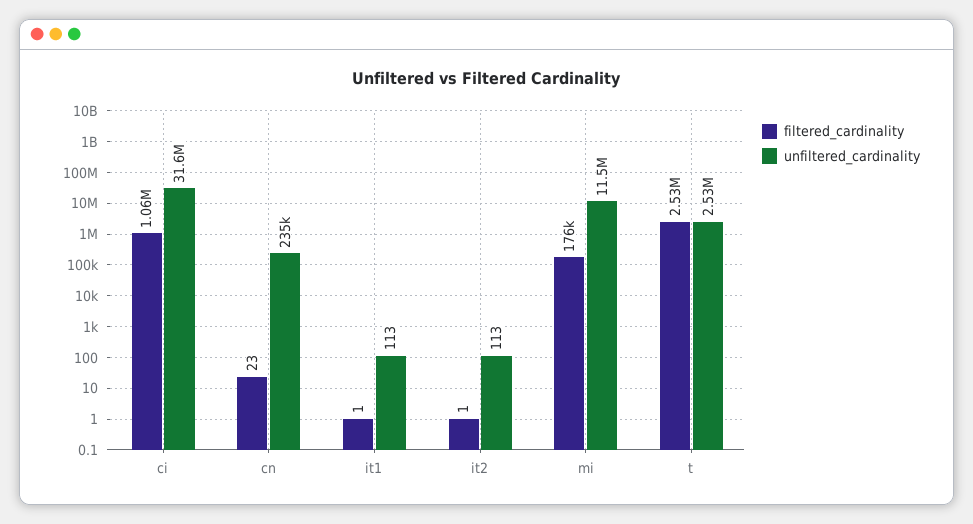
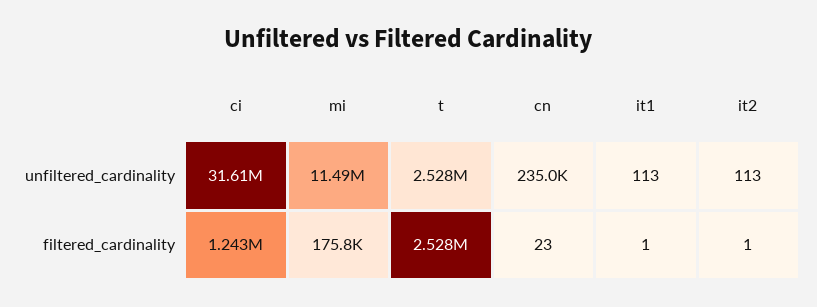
filtered_cardinality, ci: 1060000 -> 1243000

